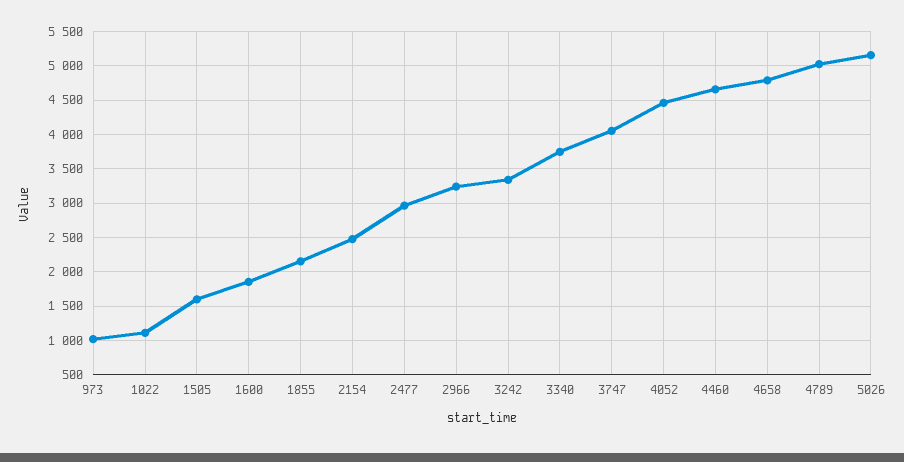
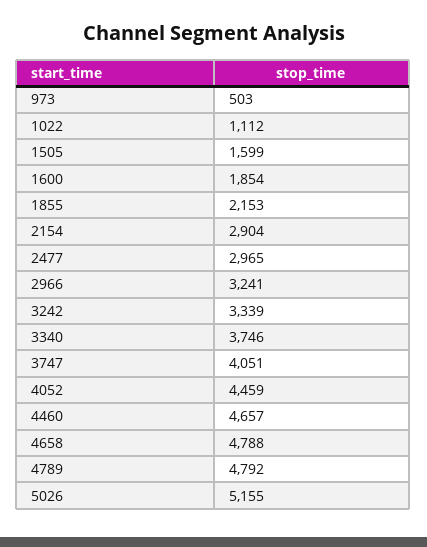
973: 1000 -> 503
2154: 2500 -> 2904
4789: 5000 -> 4792

